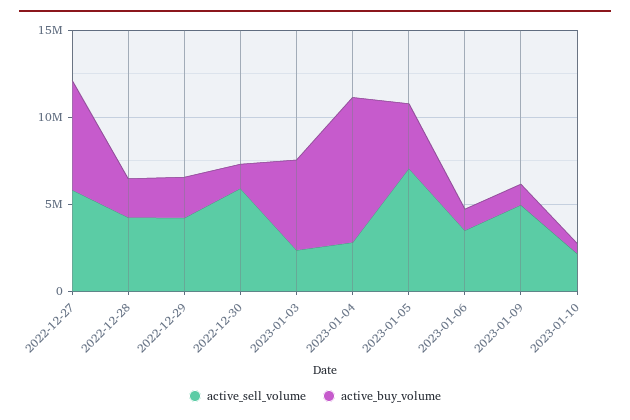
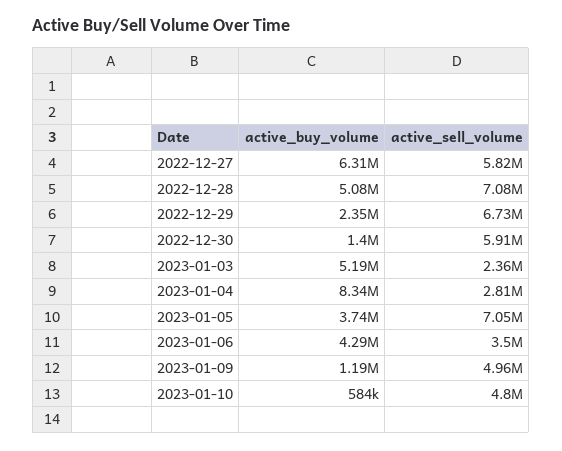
active_sell_volume, 2022-12-28: 4000000 -> 7080000
active_buy_volume, 2022-12-28: 2000000 -> 5080000
active_sell_volume, 2022-12-29: 4000000 -> 6730000
active_buy_volume, 2023-01-06: 1000000 -> 4290000
active_sell_volume, 2023-01-10: 2000000 -> 4800000

